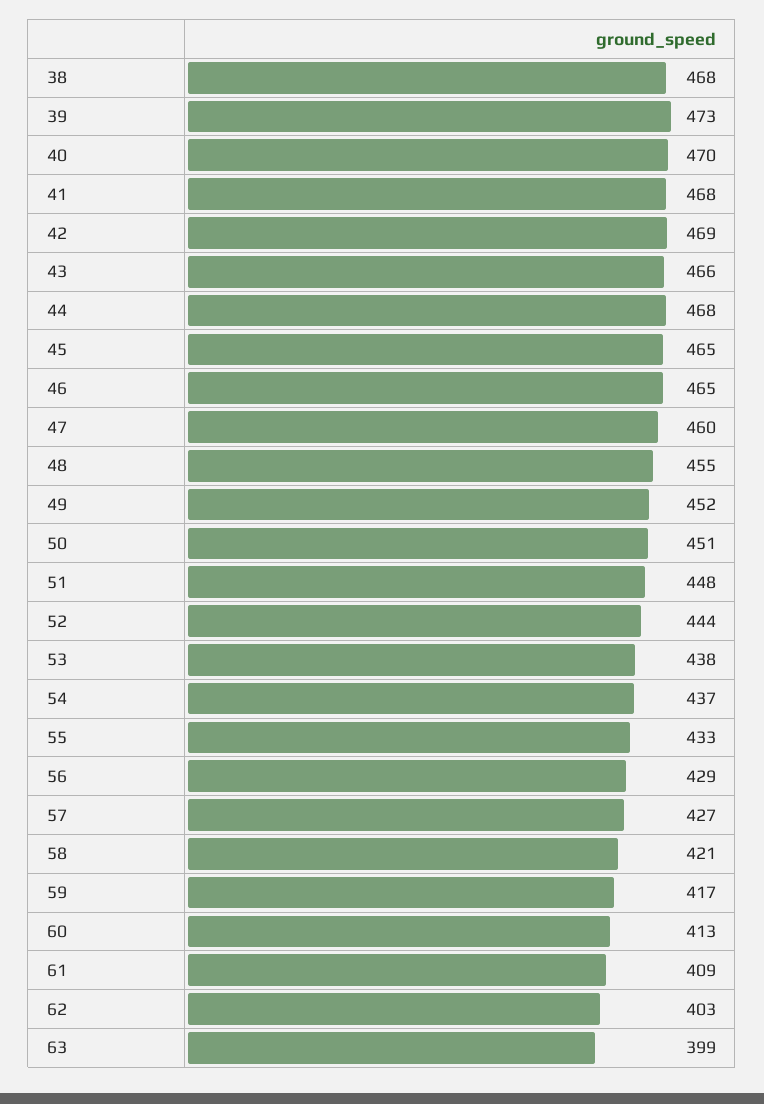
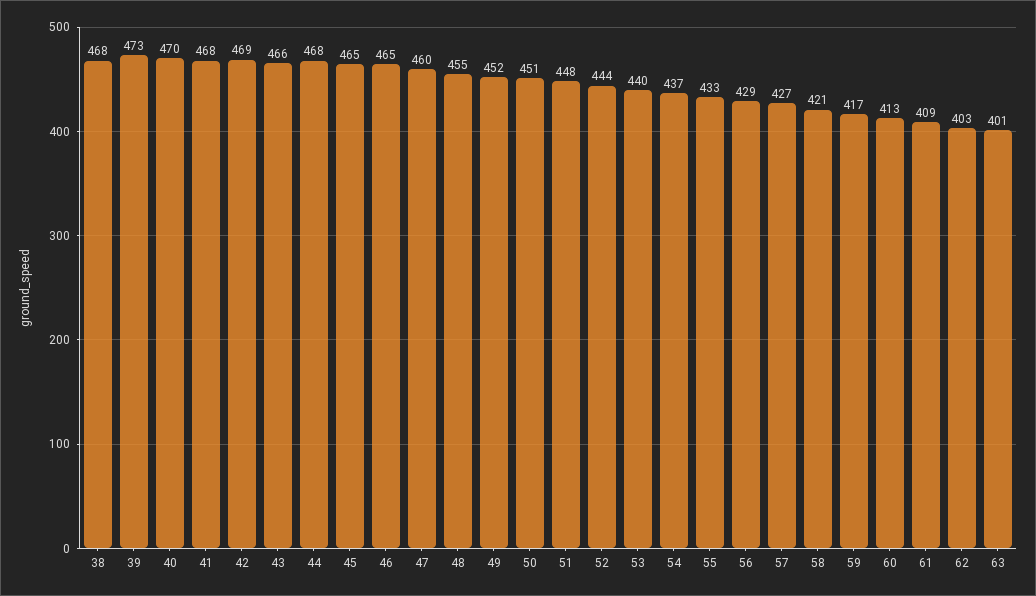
53: 438 -> 440
63: 399 -> 401

